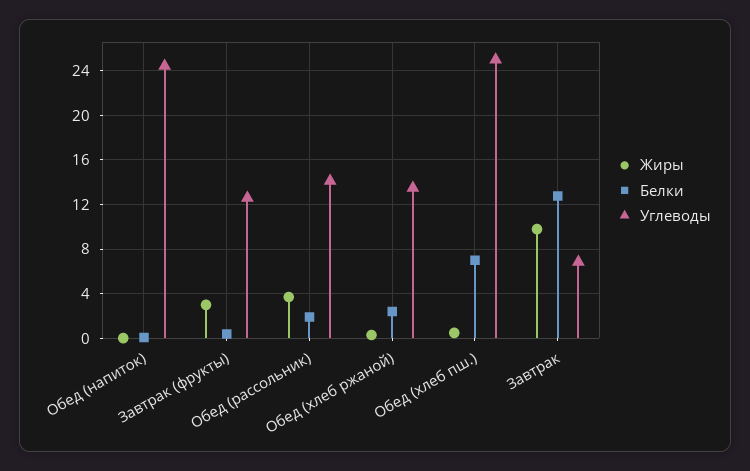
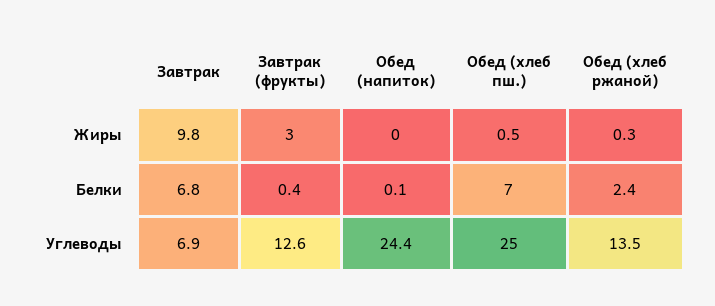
Жиры, Обед (рассольник): 4 -> none
Белки, Обед (рассольник): 2 -> none
Углеводы, Обед (рассольник): 14 -> none
Белки, Завтрак: 13 -> 6.8

